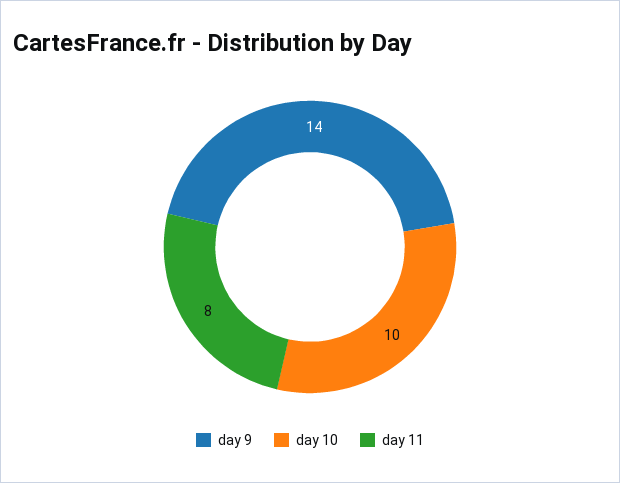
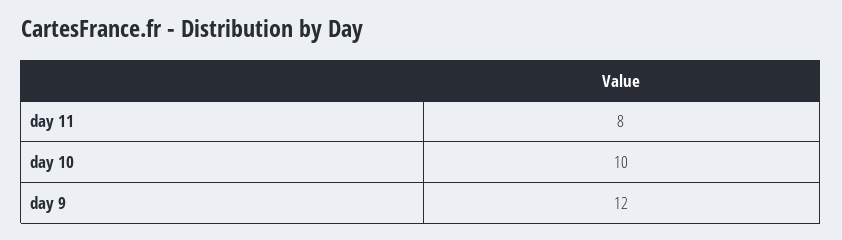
day 9: 14 -> 12

